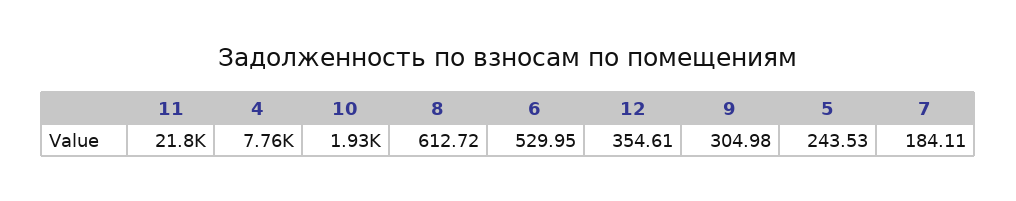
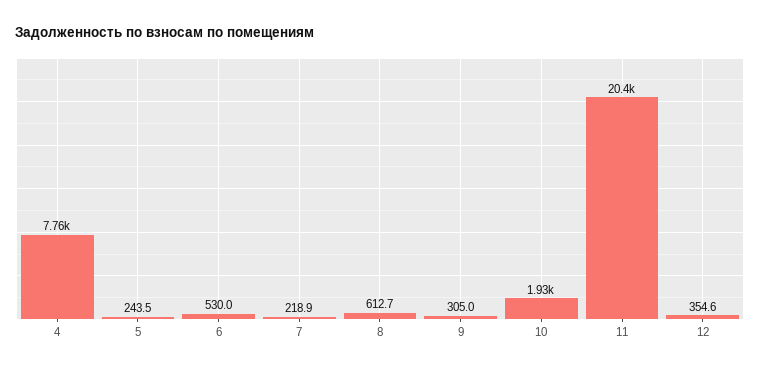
11: 21800 -> 20400
7: 184.11 -> 218.9

